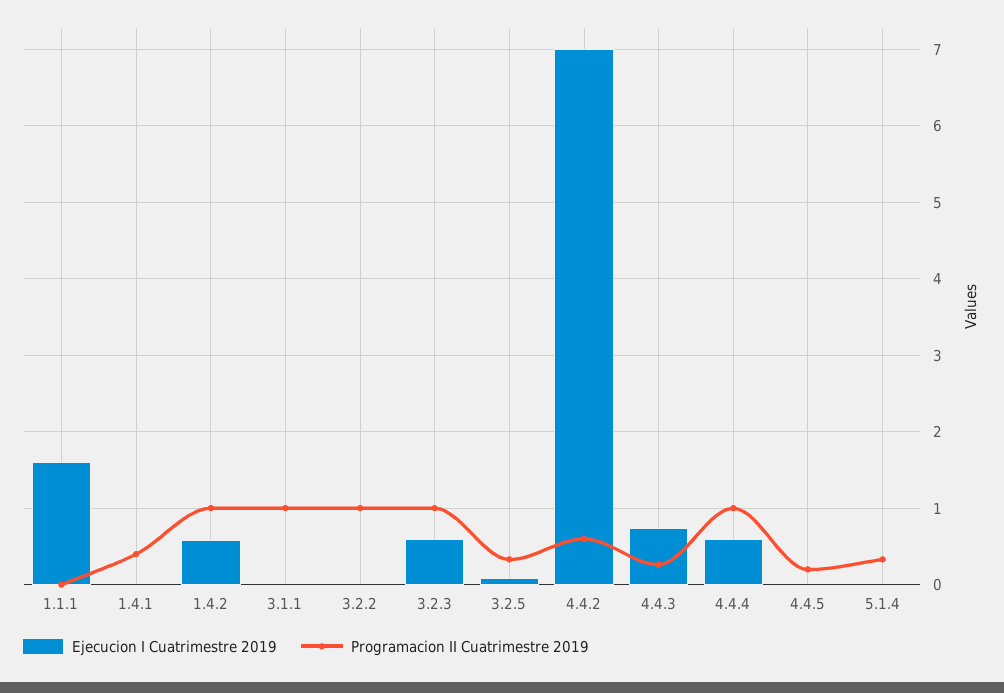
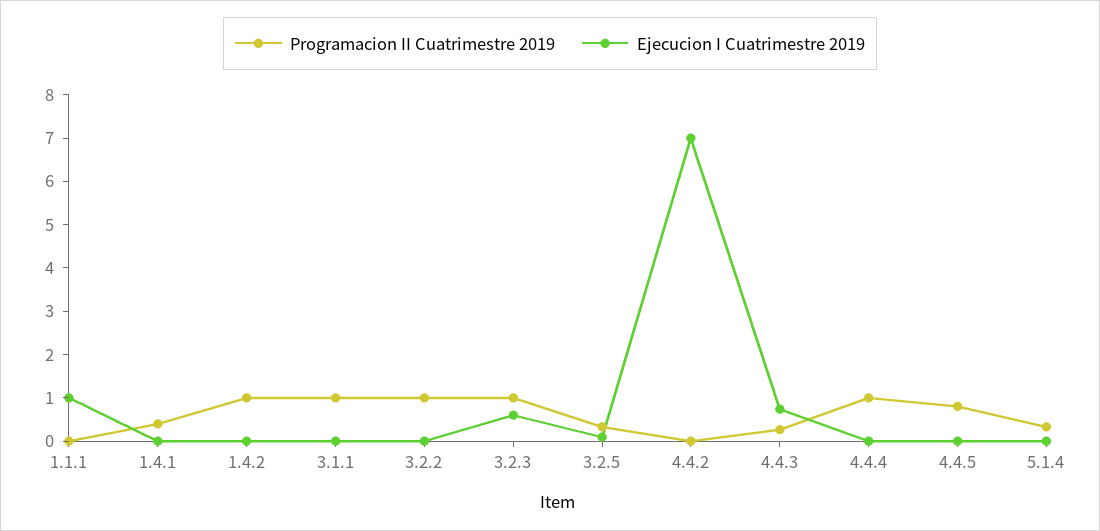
Ejecucion I Cuatrimestre 2019, 1.1.1: 1.6 -> 1
Ejecucion I Cuatrimestre 2019, 1.4.2: 0.6 -> 0
Programacion II Cuatrimestre 2019, 4.4.2: 0.6 -> 0
Ejecucion I Cuatrimestre 2019, 4.4.4: 0.6 -> 0
Programacion II Cuatrimestre 2019, 4.4.5: 0.2 -> 0.8

